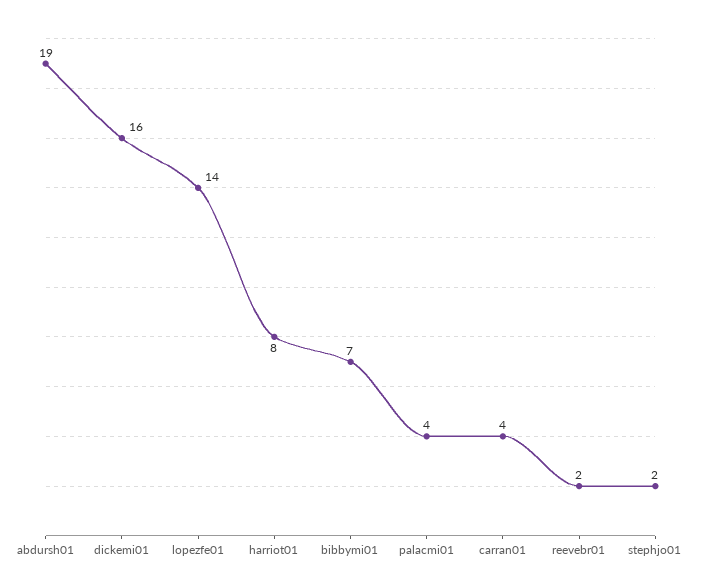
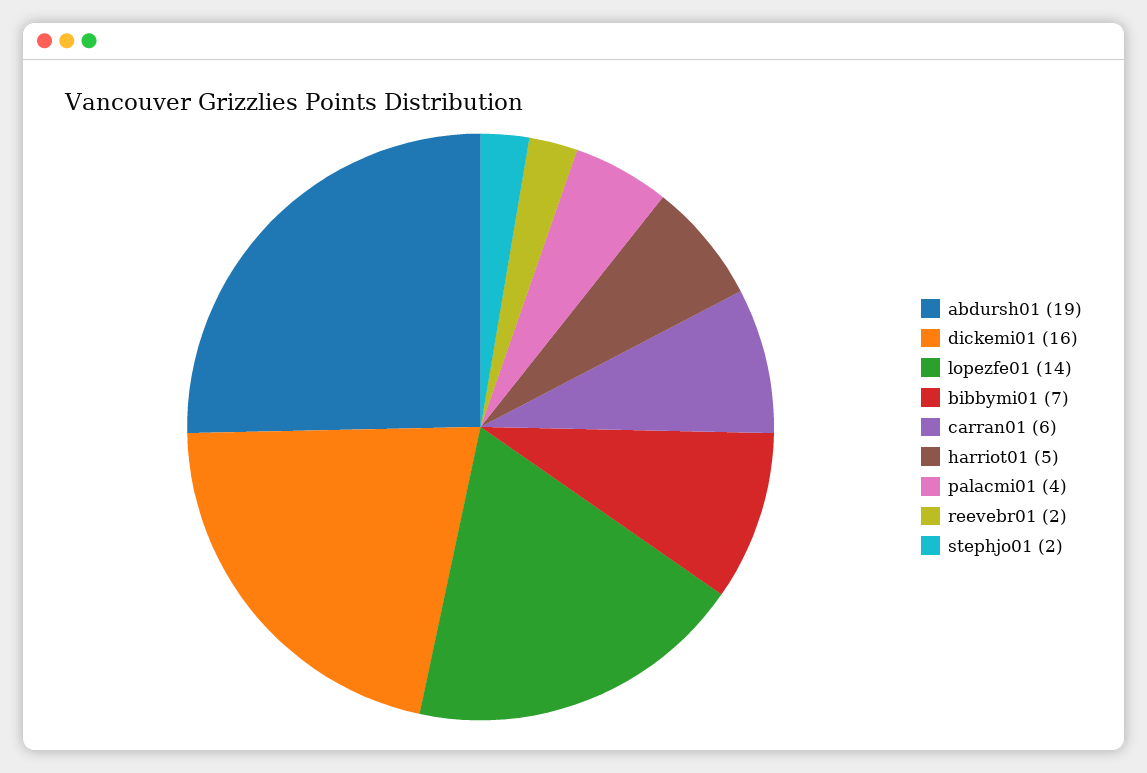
harriot01: 8 -> 5
carran01: 4 -> 6

